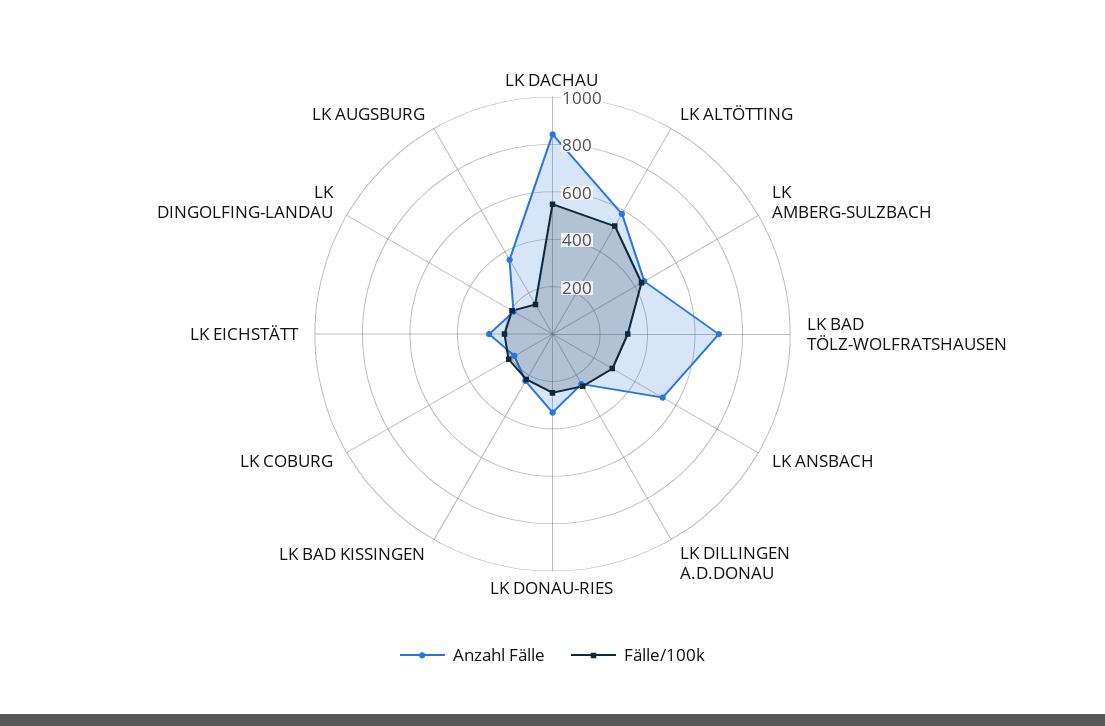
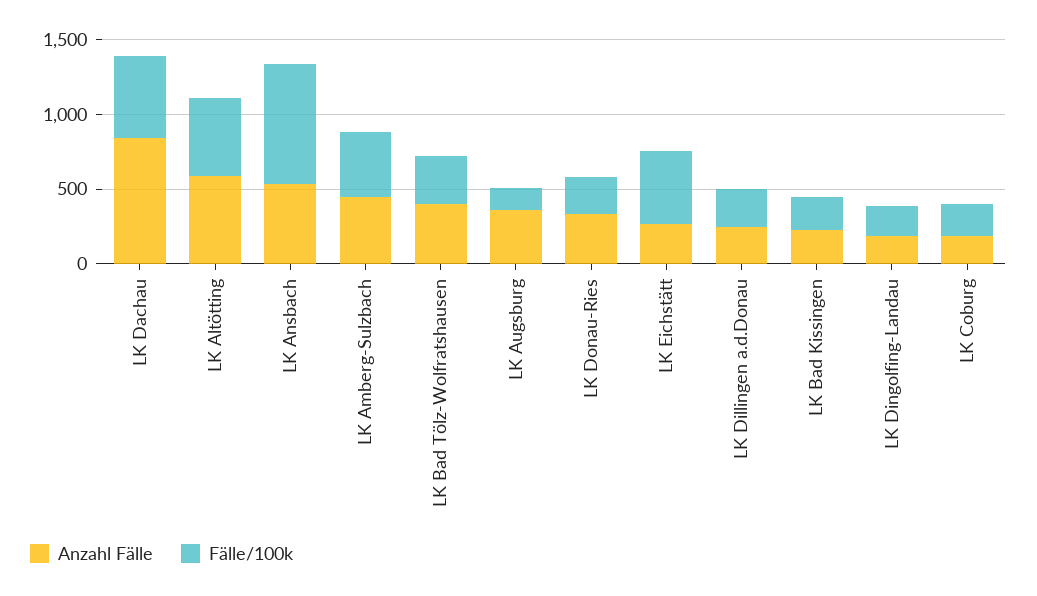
Anzahl Fälle, LK BAD TÖLZ-WOLFRATSHAUSEN: 700 -> 400
Fälle/100k, LK ANSBACH: 300 -> 800
Fälle/100k, LK EICHSTÄTT: 200 -> 500

